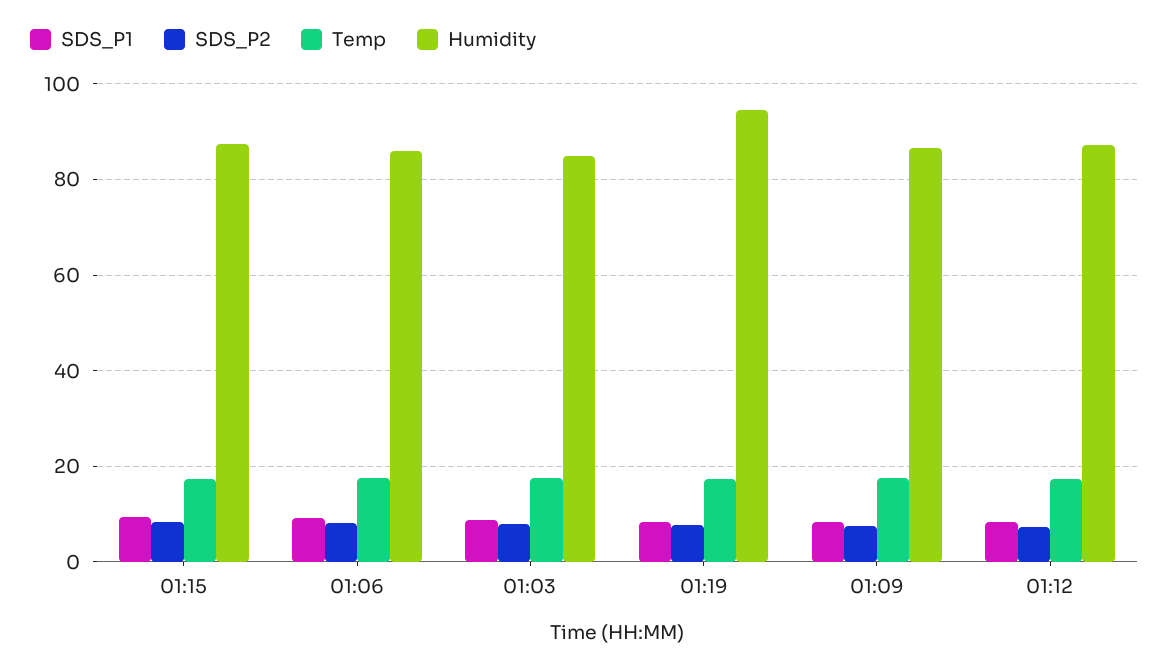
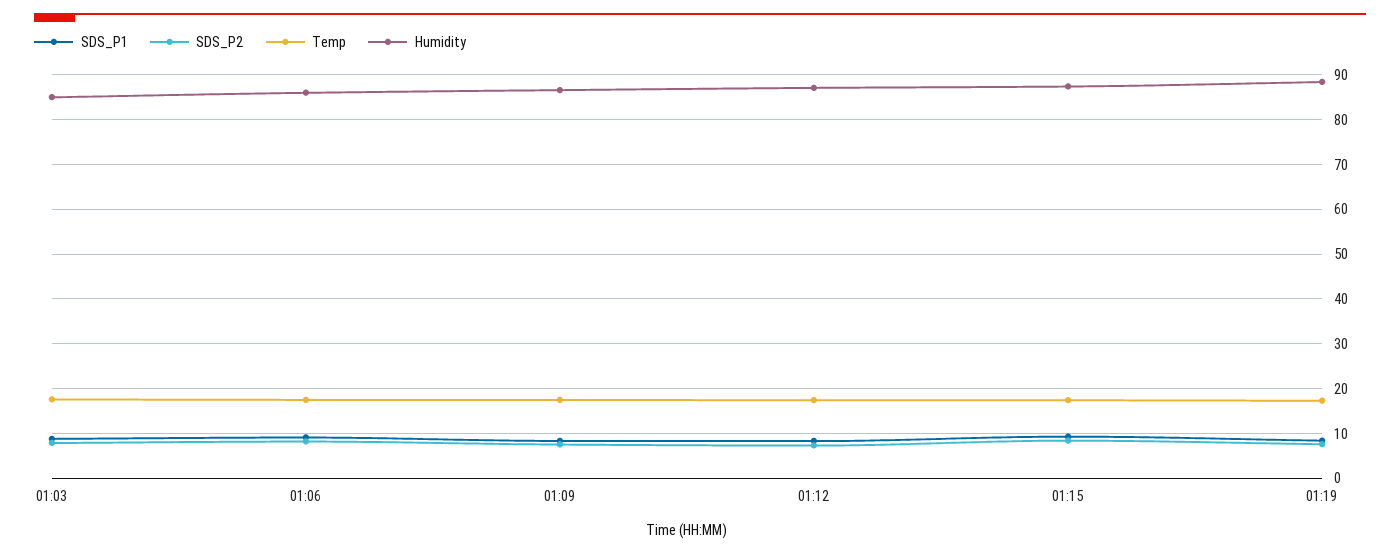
Humidity, 01:19: 94 -> 88

